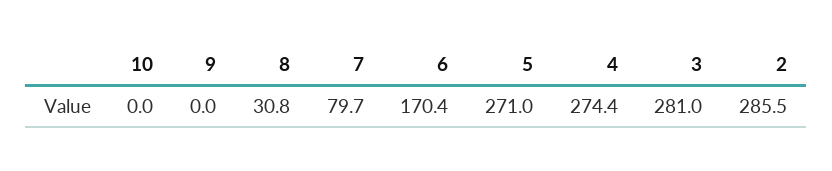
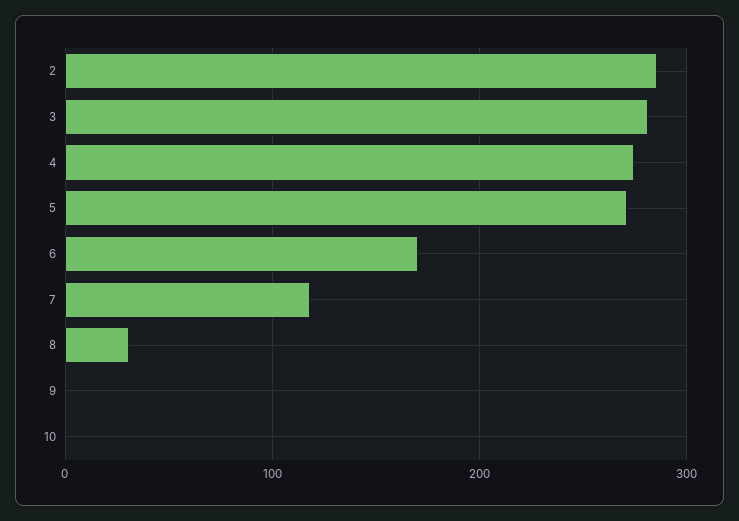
7: 79.7 -> 120

